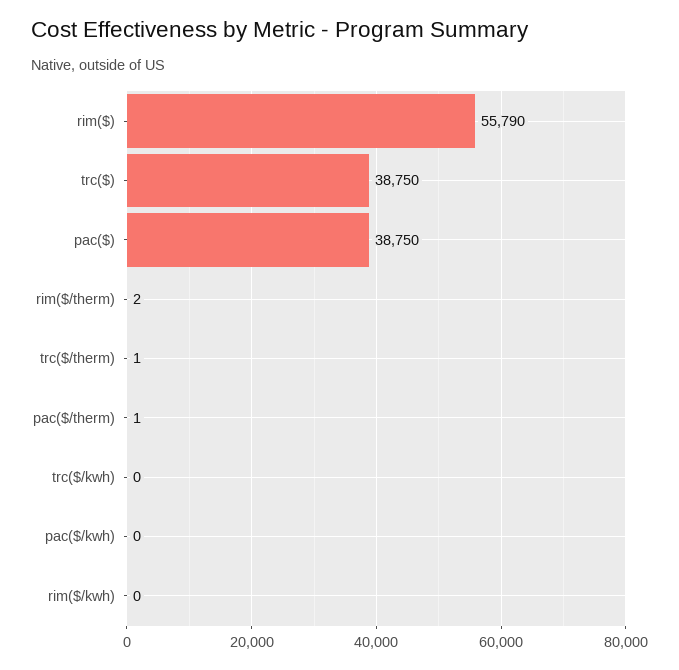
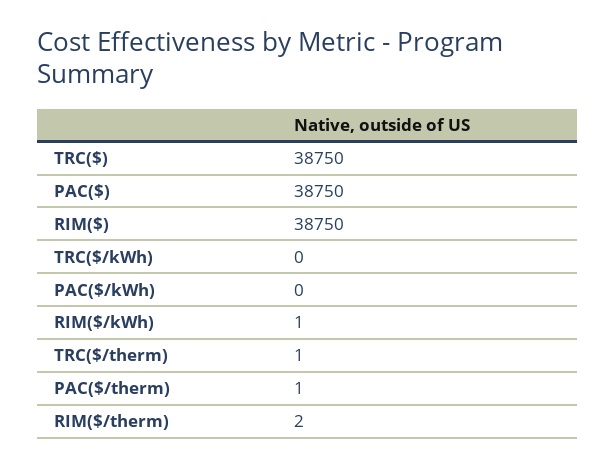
rim($): 55790 -> 38750
rim($/kwh): 0 -> 1

